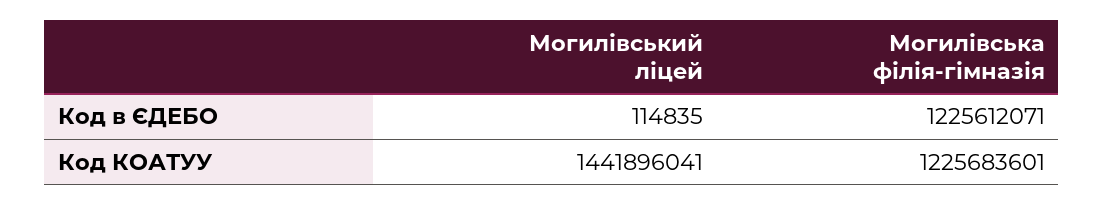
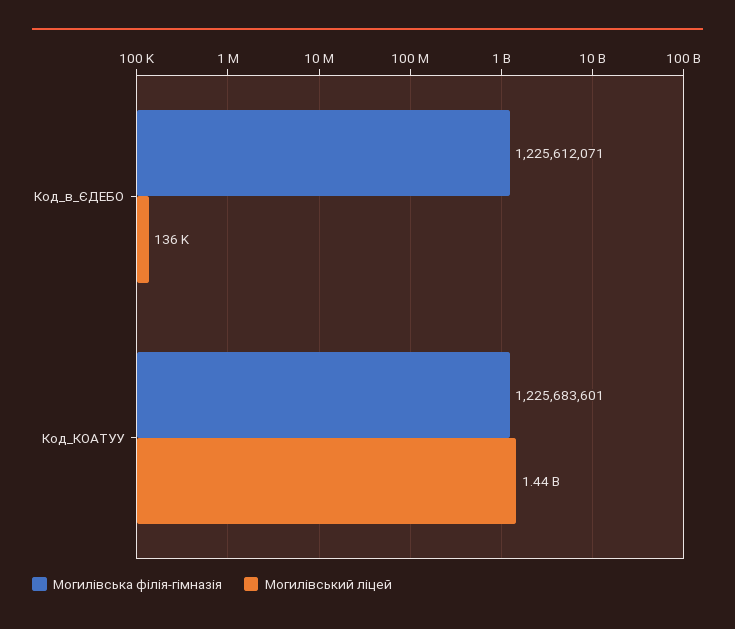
Могилівський ліцей, Код в ЄДЕБО: 114835 -> 136000

